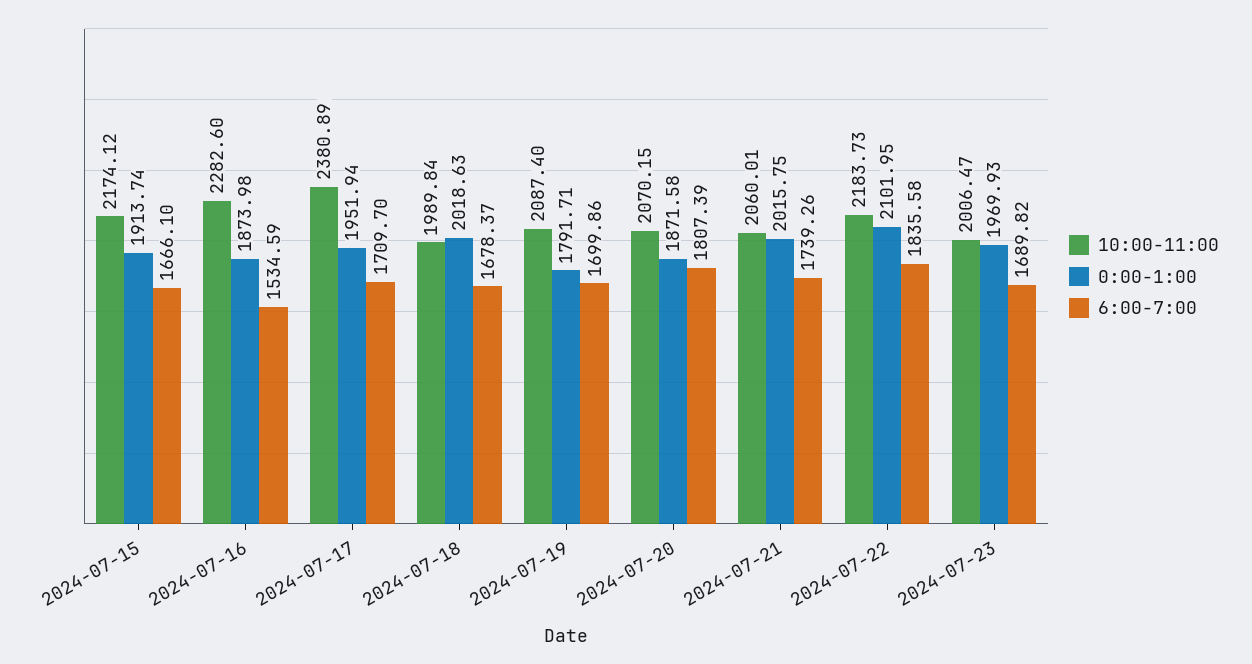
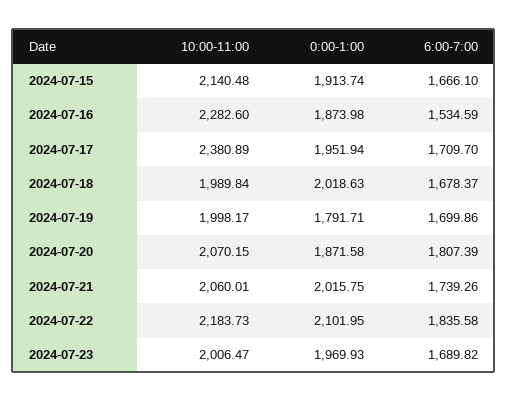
10:00-11:00, 2024-07-15: 2174.12 -> 2140.48
10:00-11:00, 2024-07-19: 2087.4 -> 1998.17

